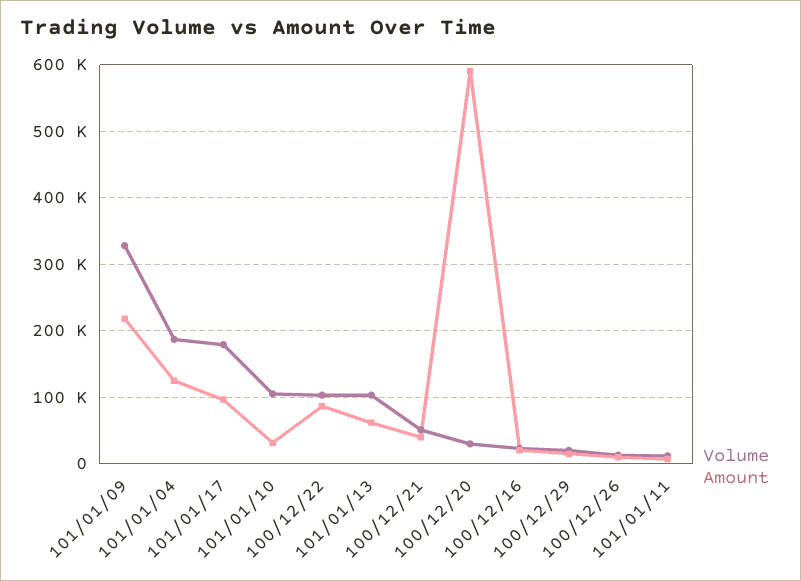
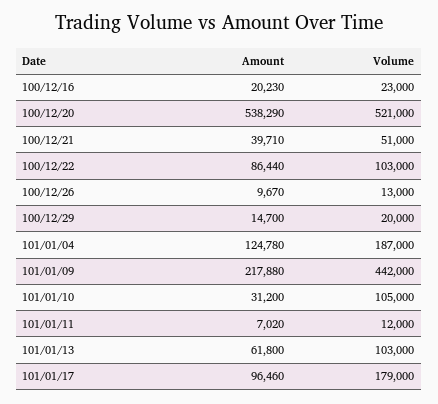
Volume, 101/01/09: 330000 -> 442000
Volume, 100/12/20: 30000 -> 521000
Amount, 100/12/20: 590000 -> 538290

